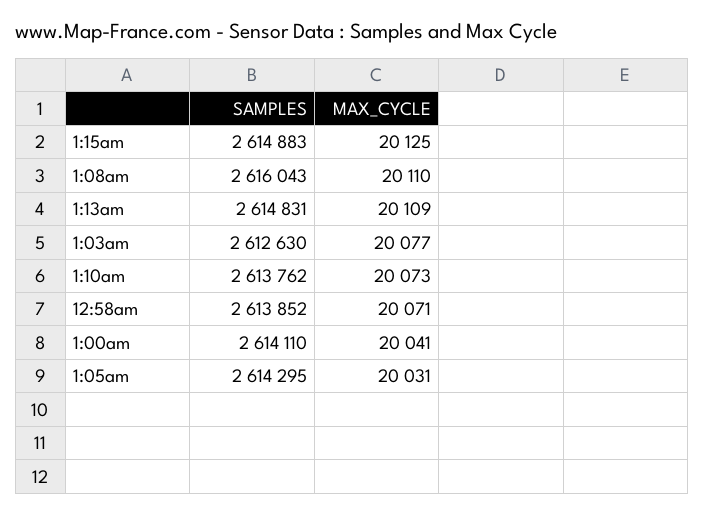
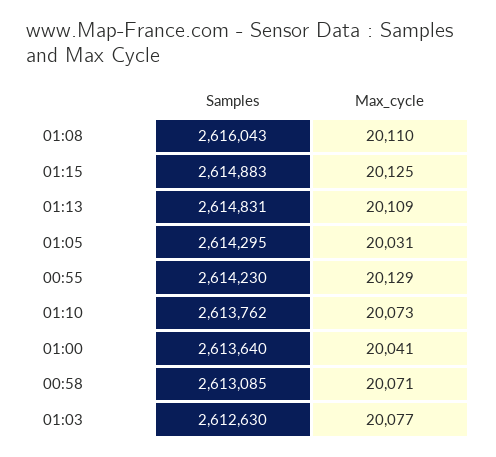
SAMPLES, 12:58am: 2613852 -> 2613085
SAMPLES, 1:00am: 2614110 -> 2613640
SAMPLES, 00:55: none -> 2614230
MAX_CYCLE, 00:55: none -> 20129

